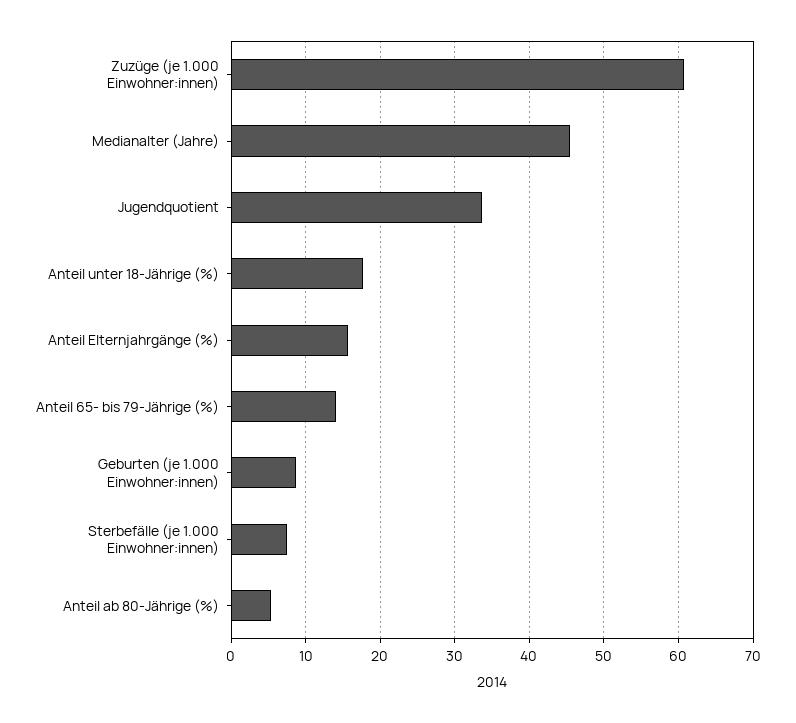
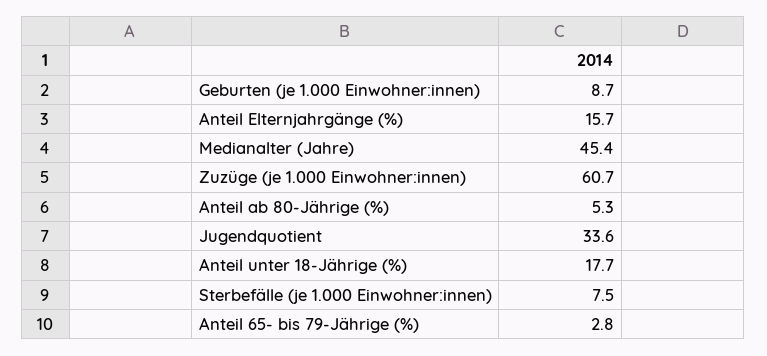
Anteil 65- bis 79-Jährige (%): 14 -> 2.8

